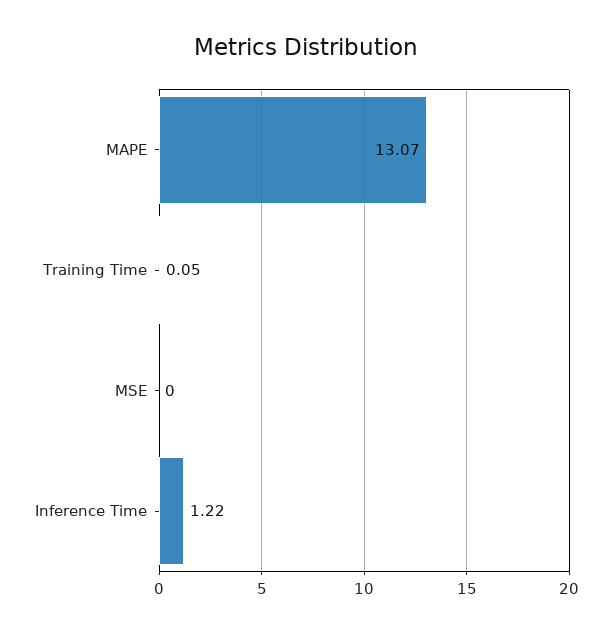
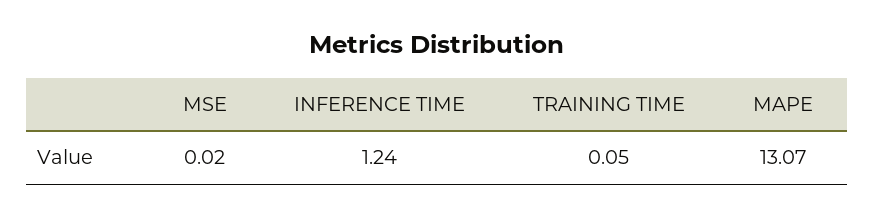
MSE: 0 -> 0.02
Inference Time: 1.22 -> 1.24

